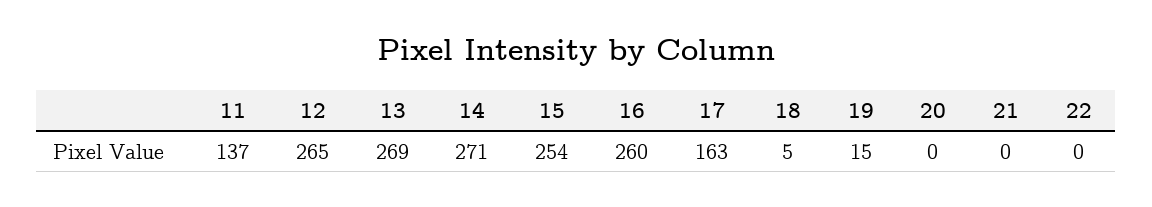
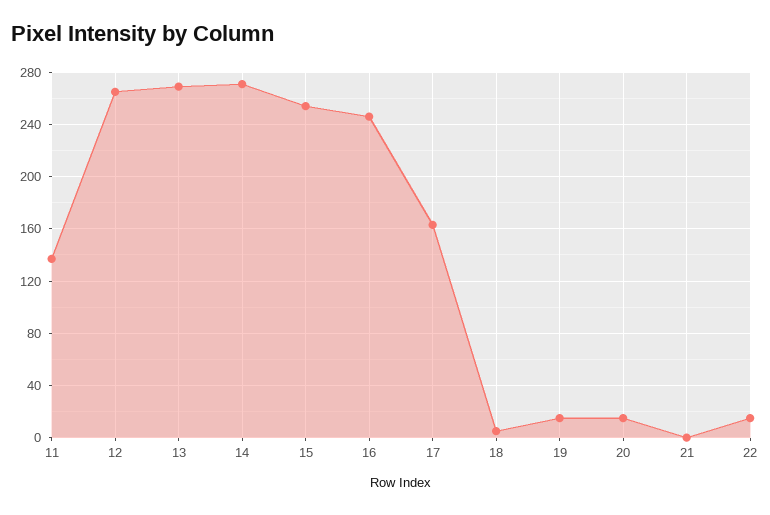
16: 260 -> 245
20: 0 -> 15
22: 0 -> 15

